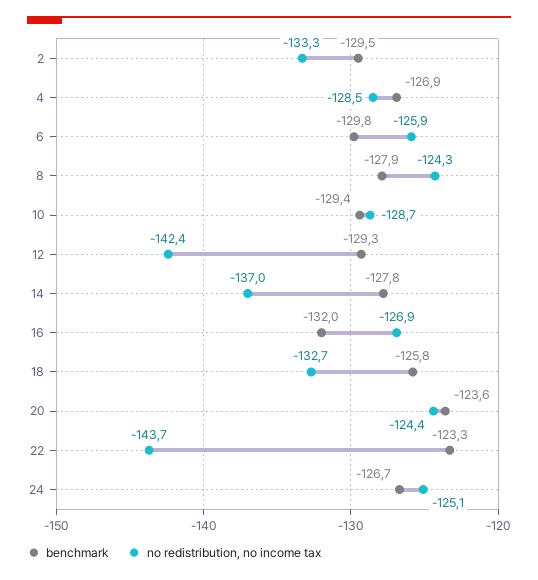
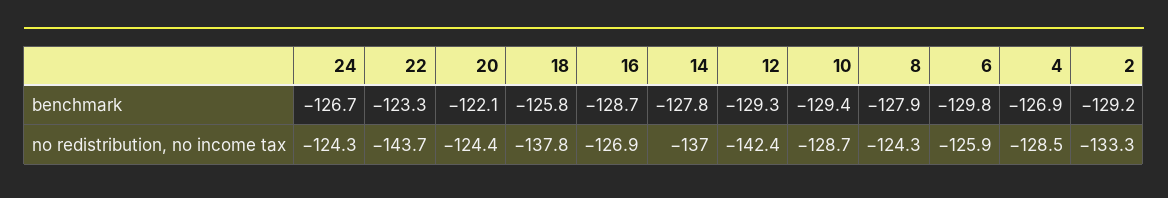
benchmark, 2: -129.5 -> -129.2
benchmark, 16: -132 -> -128.7
no redistribution, no income tax, 18: -132.7 -> -137.8
benchmark, 20: -123.6 -> -122.1
no redistribution, no income tax, 24: -125.1 -> -124.3

